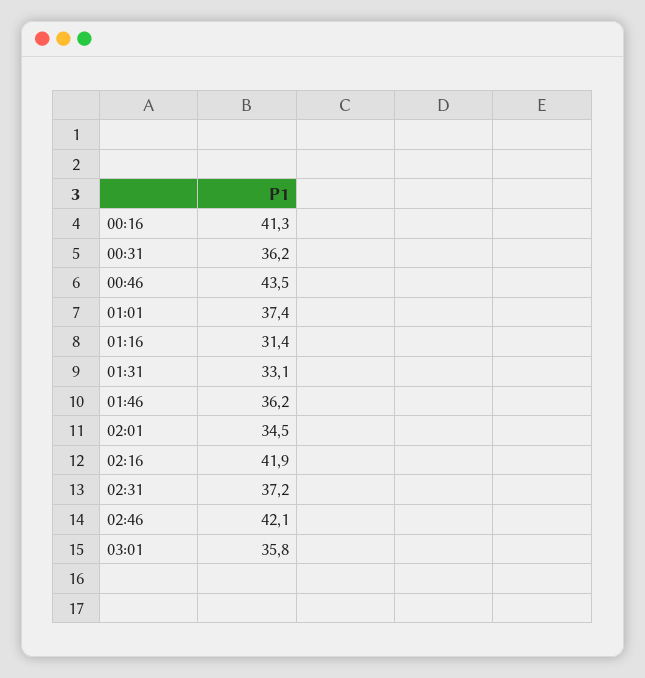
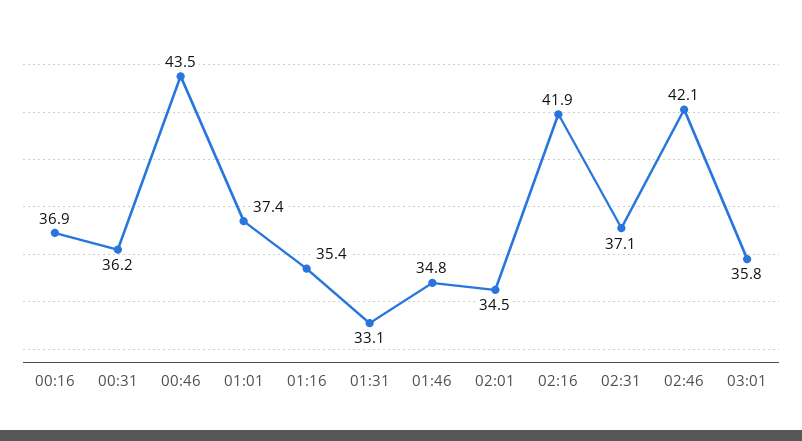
00:16: 41.3 -> 36.9
01:16: 31.4 -> 35.4
01:46: 36.2 -> 34.8
02:31: 37.2 -> 37.1

